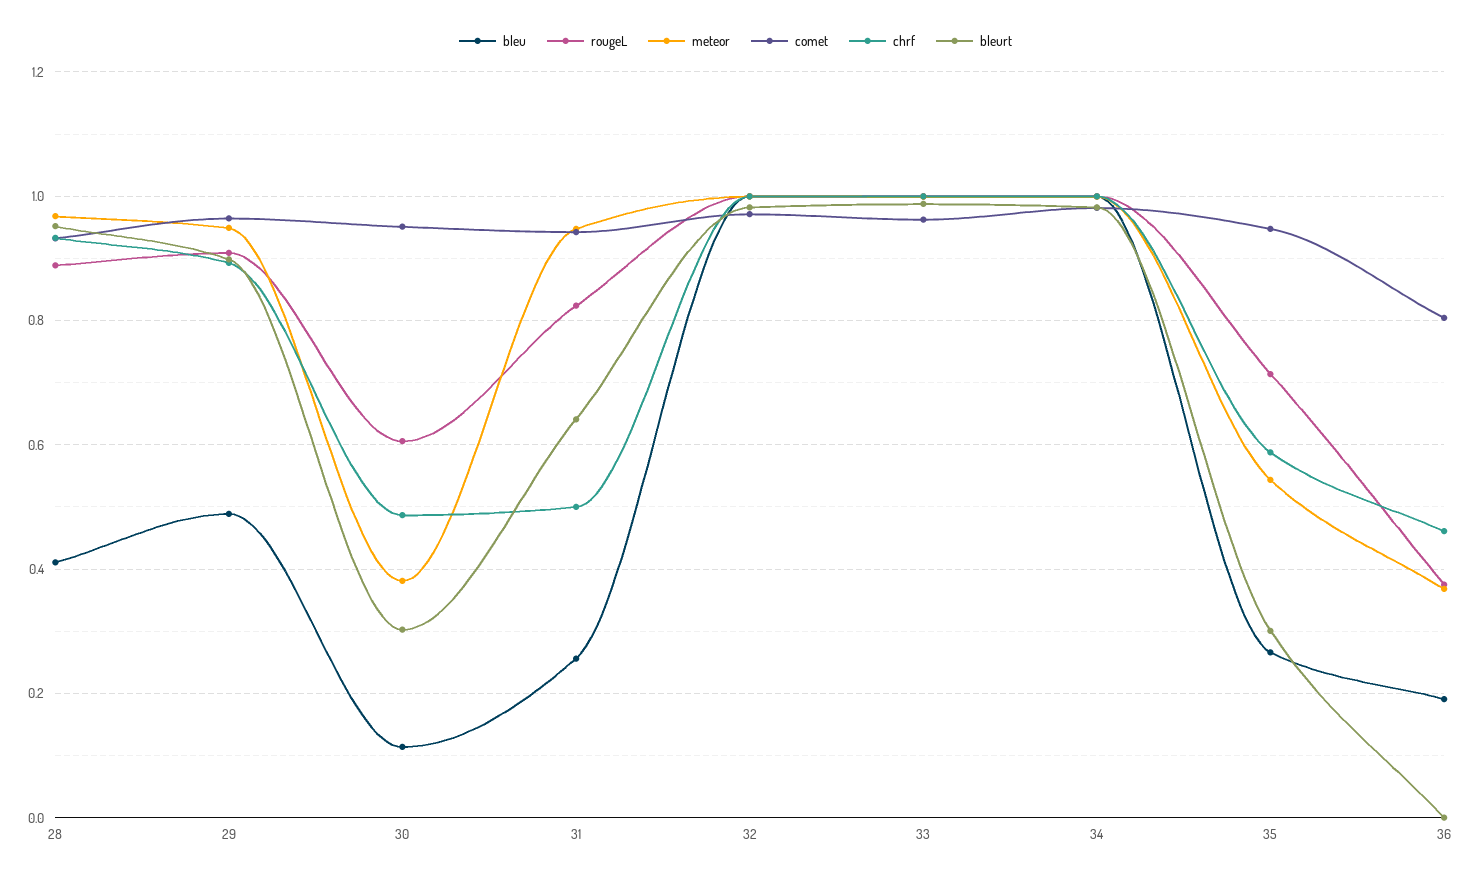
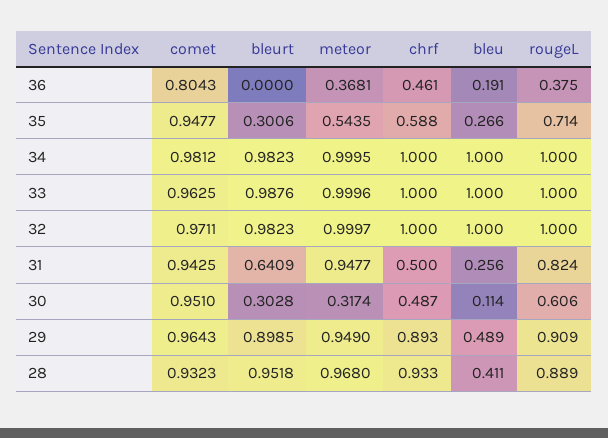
meteor, 30: 0.38 -> 0.3174

